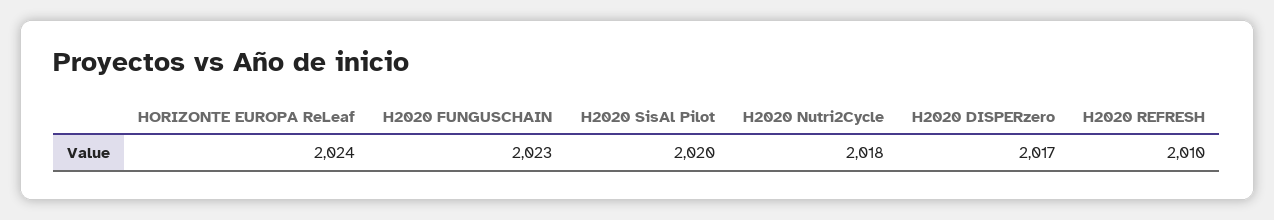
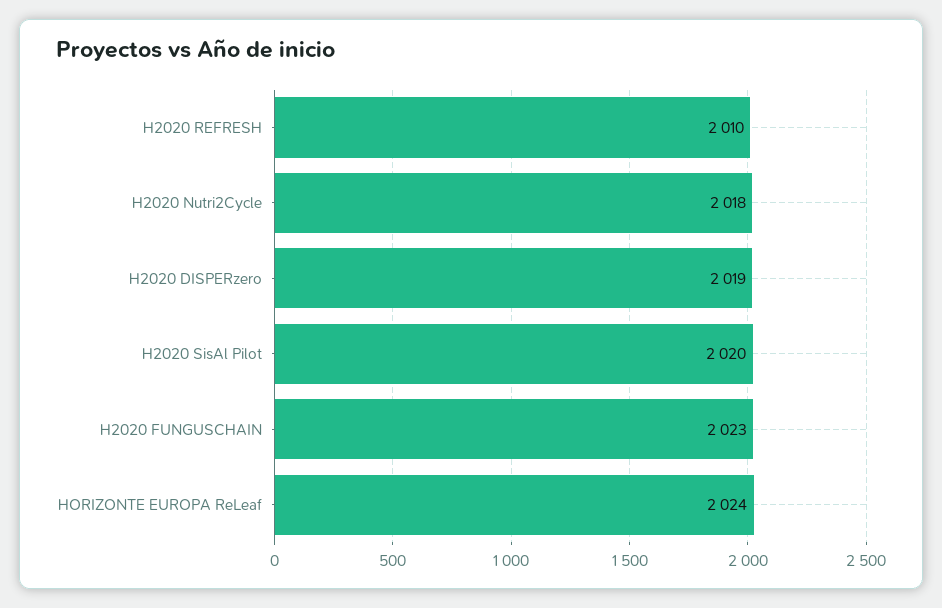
H2020 DISPERzero: 2017 -> 2019

